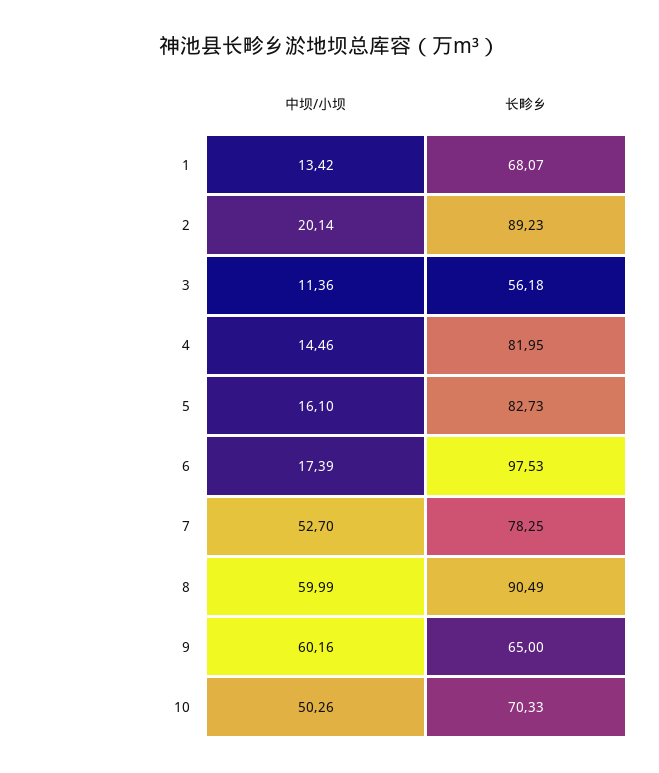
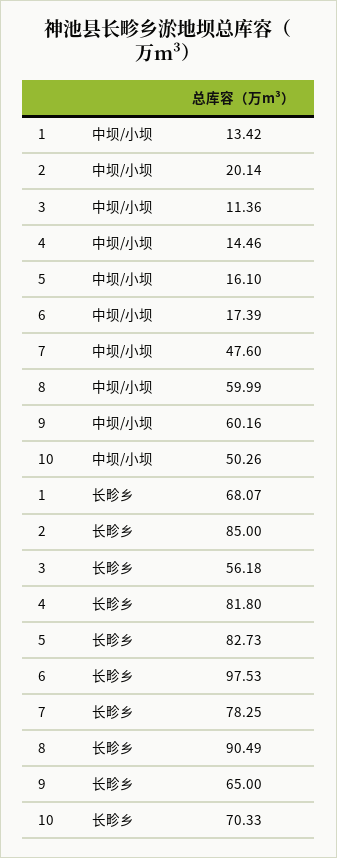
长畛乡, 2: 89.23 -> 85
长畛乡, 4: 81.95 -> 81.8
中坝/小坝, 7: 52.7 -> 47.6

